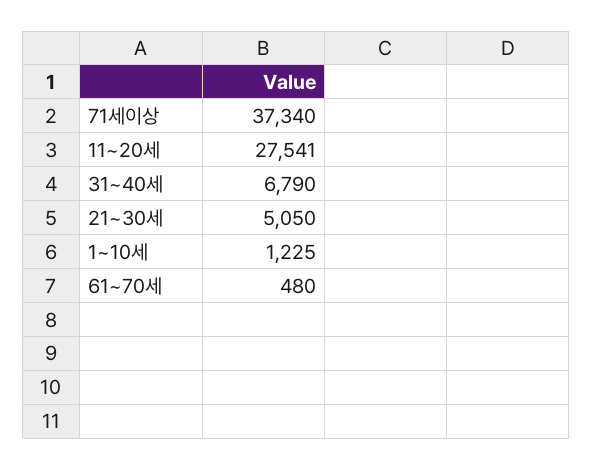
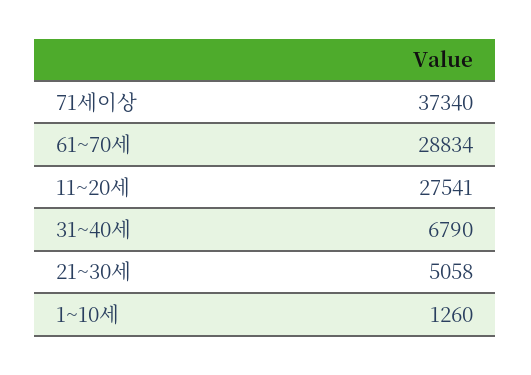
21~30세: 5050 -> 5058
1~10세: 1225 -> 1260
61~70세: 480 -> 28834

